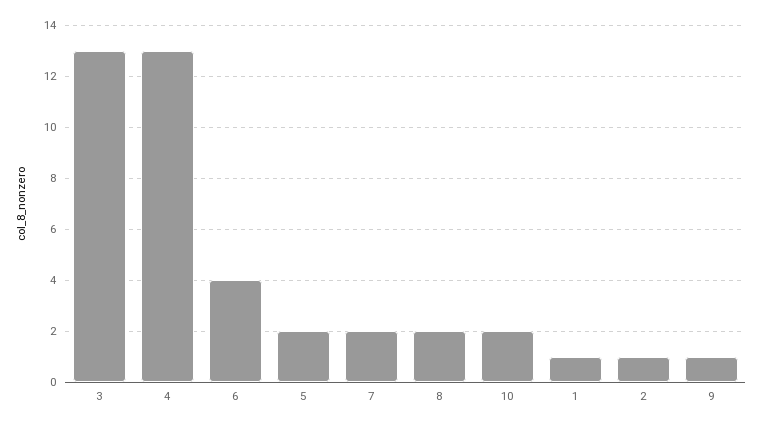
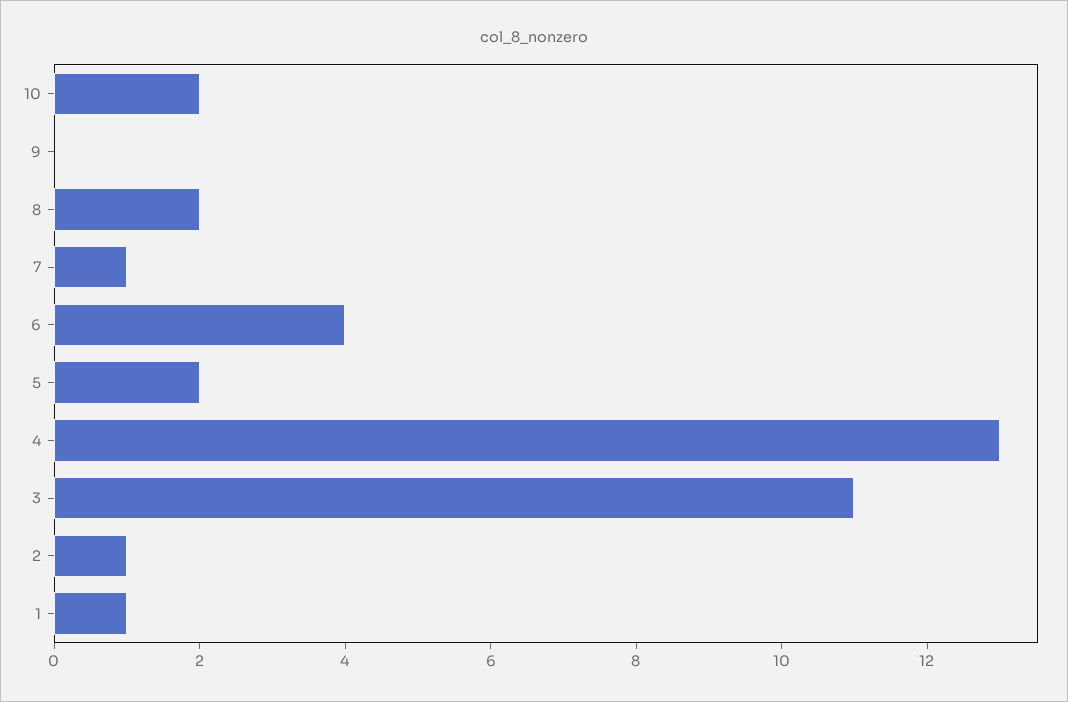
3: 13 -> 11
7: 2 -> 1
9: 1 -> 0

